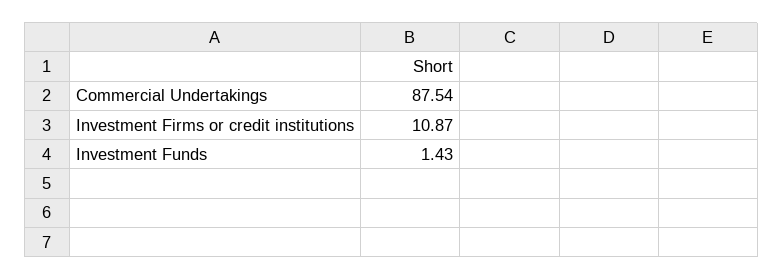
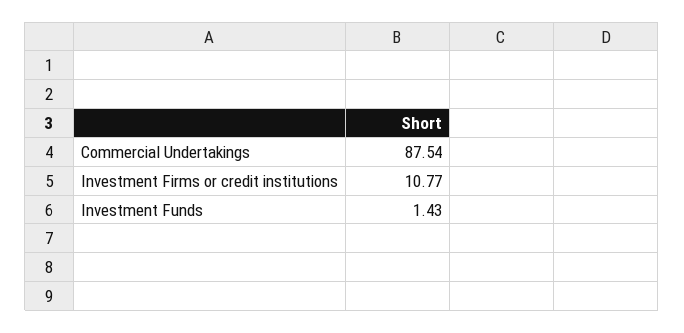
Investment Firms or credit institutions: 10.87 -> 10.77

